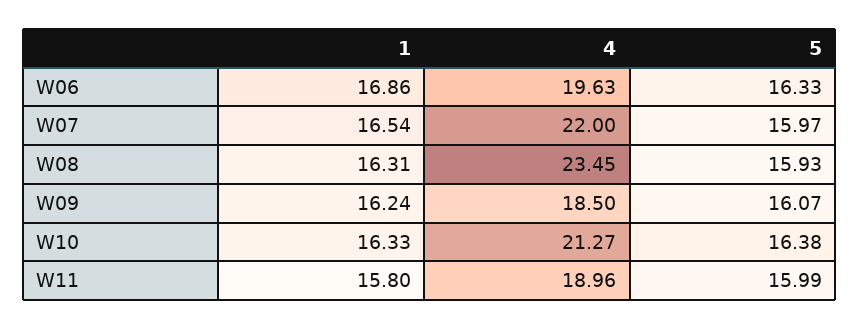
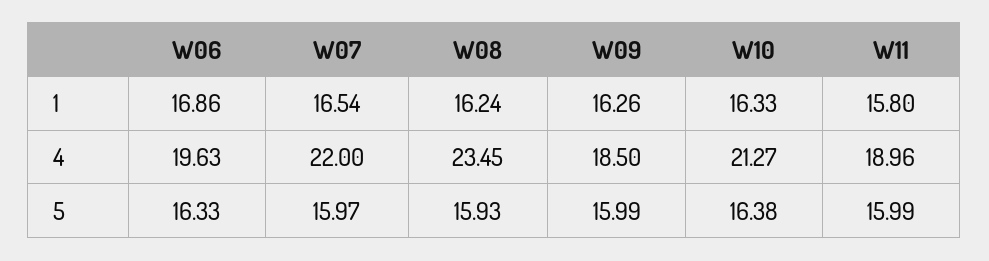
1, W08: 16.31 -> 16.24
1, W09: 16.24 -> 16.26
5, W09: 16.07 -> 15.99

